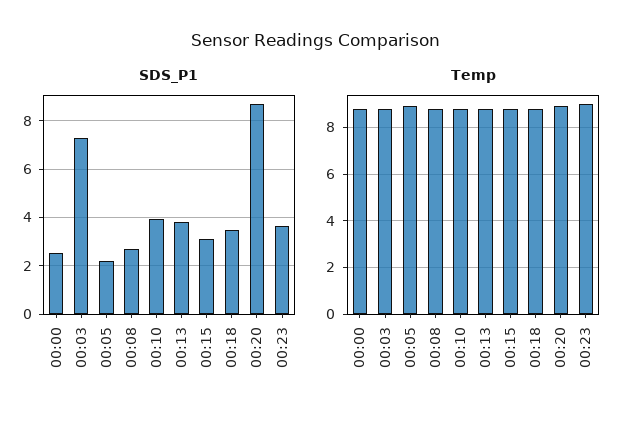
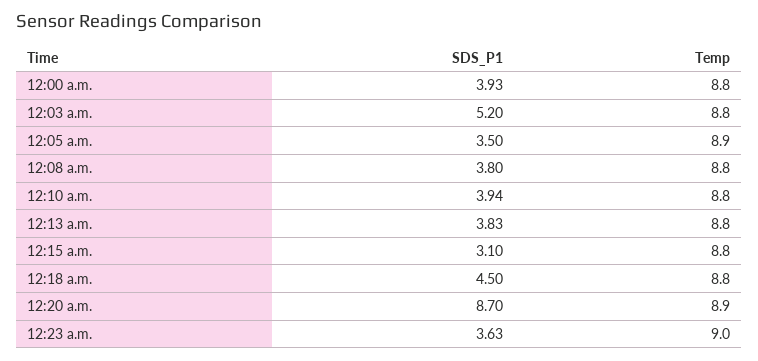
SDS_P1, 00:00: 2.5 -> 3.93
SDS_P1, 00:03: 7.25 -> 5.2
SDS_P1, 00:05: 2.25 -> 3.5
SDS_P1, 00:08: 2.75 -> 3.8
SDS_P1, 00:18: 3.5 -> 4.5

